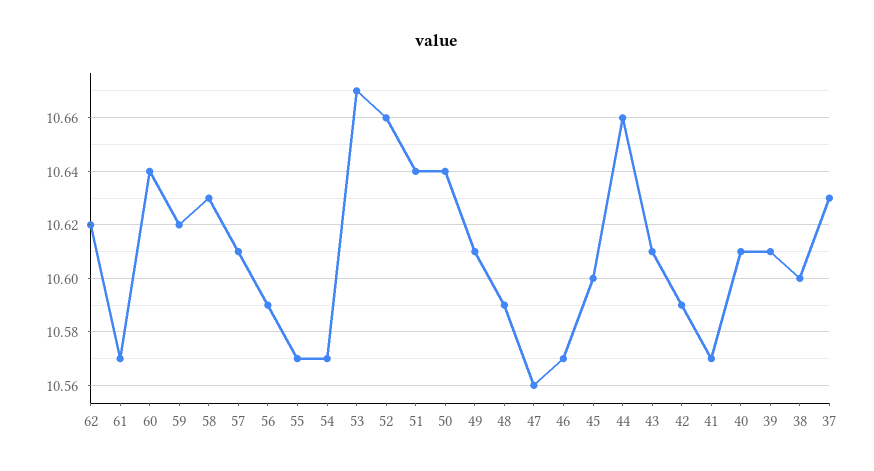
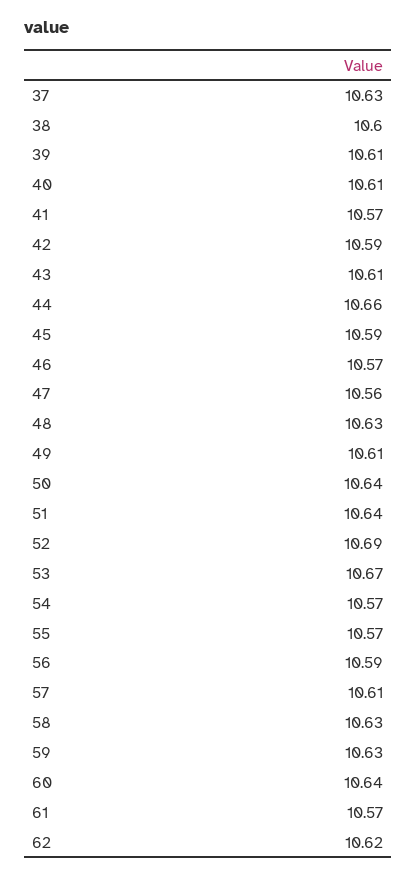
59: 10.62 -> 10.63
52: 10.66 -> 10.69
48: 10.59 -> 10.63
45: 10.6 -> 10.59

